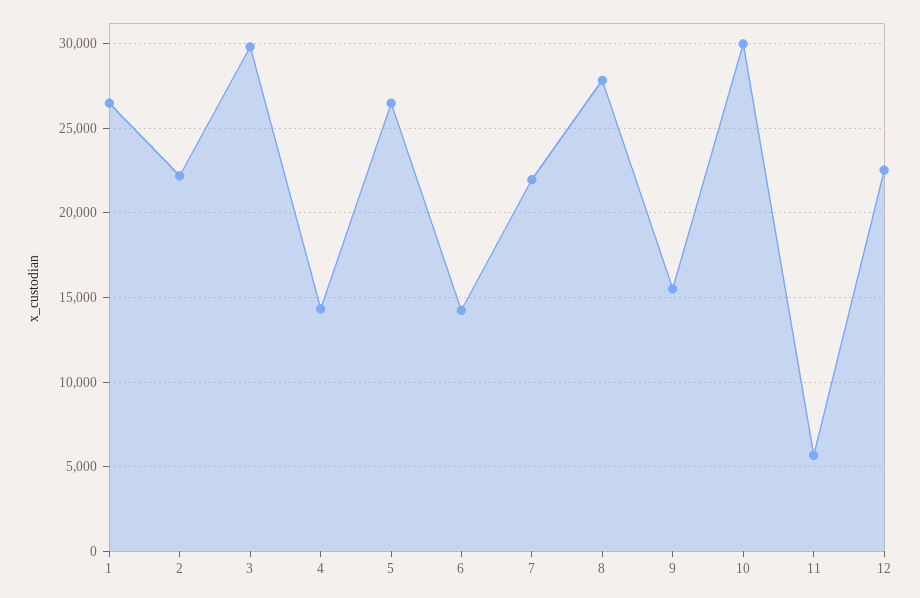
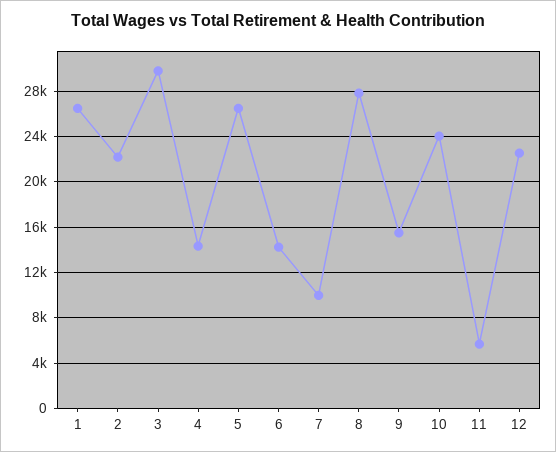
7: 22000 -> 10000
10: 30000 -> 24000

